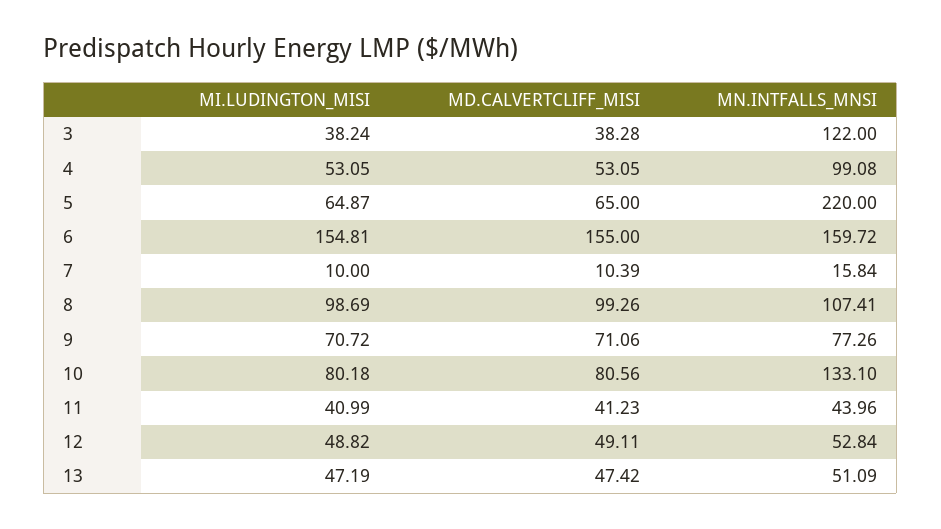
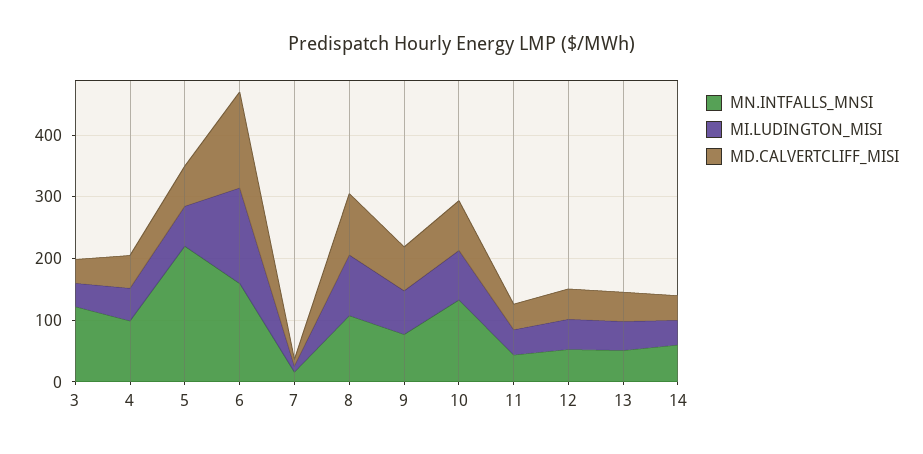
MN.INTFALLS_MNSI, 14: none -> 60
MI.LUDINGTON_MISI, 14: none -> 40
MD.CALVERTCLIFF_MISI, 14: none -> 40

